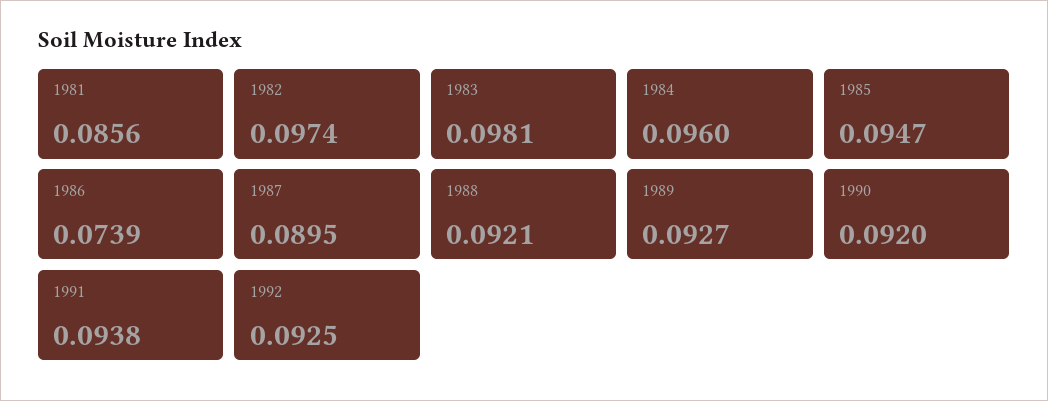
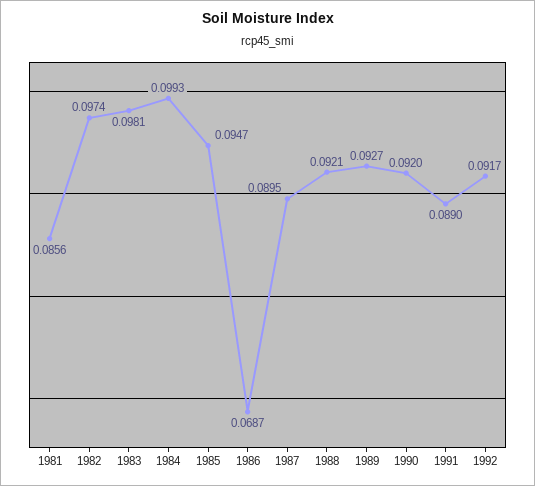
1984: 0.096 -> 0.0993
1986: 0.0739 -> 0.0687
1991: 0.0938 -> 0.089
1992: 0.0925 -> 0.0917

